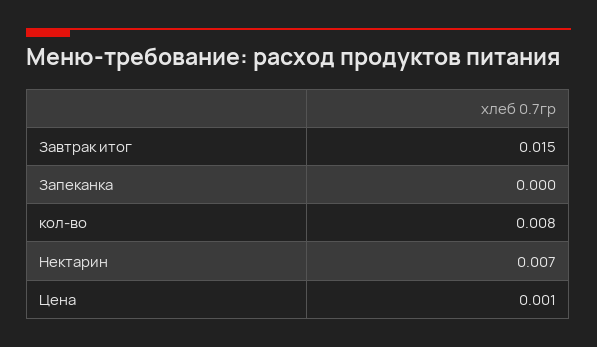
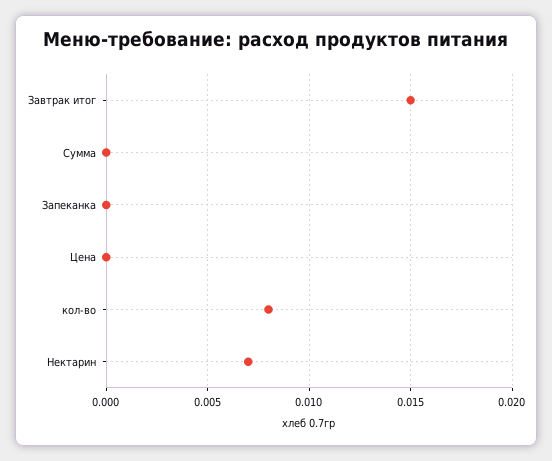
Цена: 0.001 -> 0
Сумма: none -> 0

